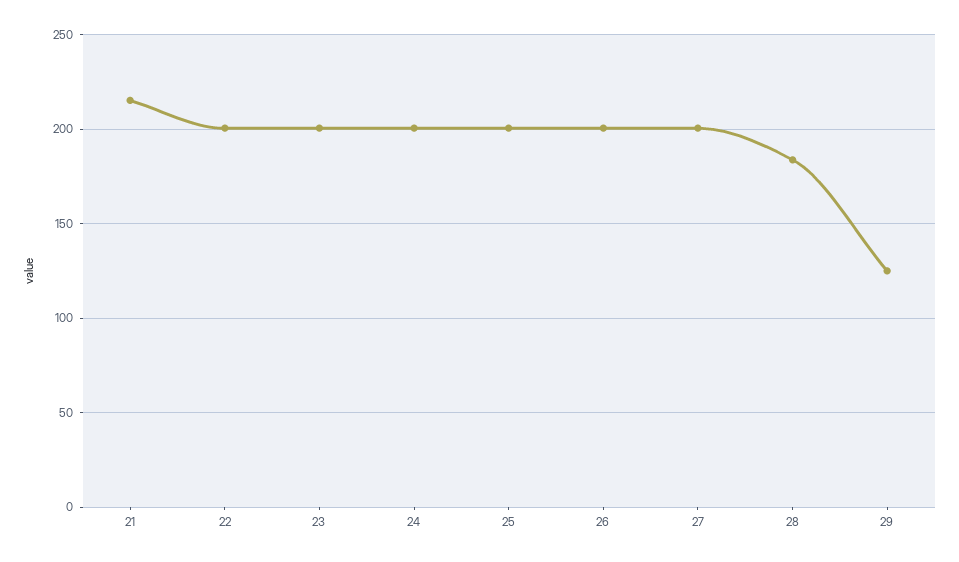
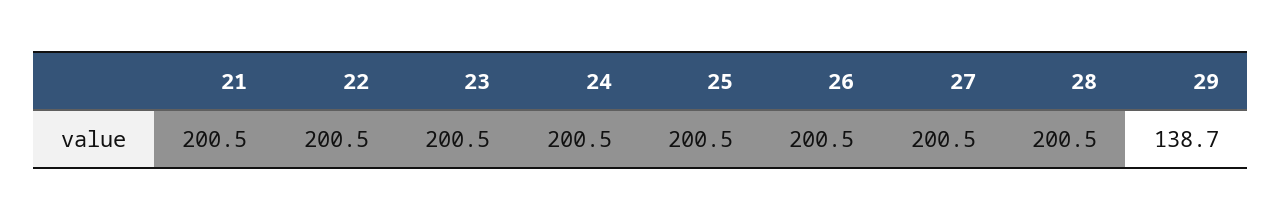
21: 215 -> 200.5
28: 185 -> 200.5
29: 125 -> 138.7

